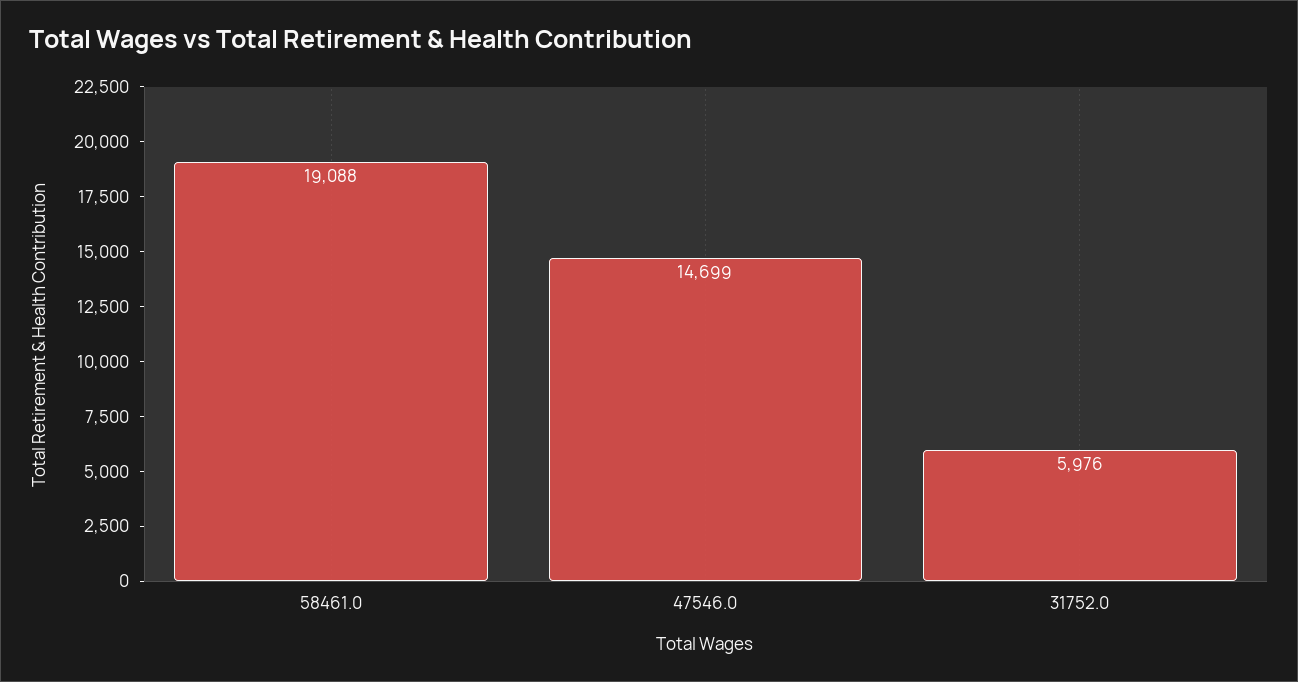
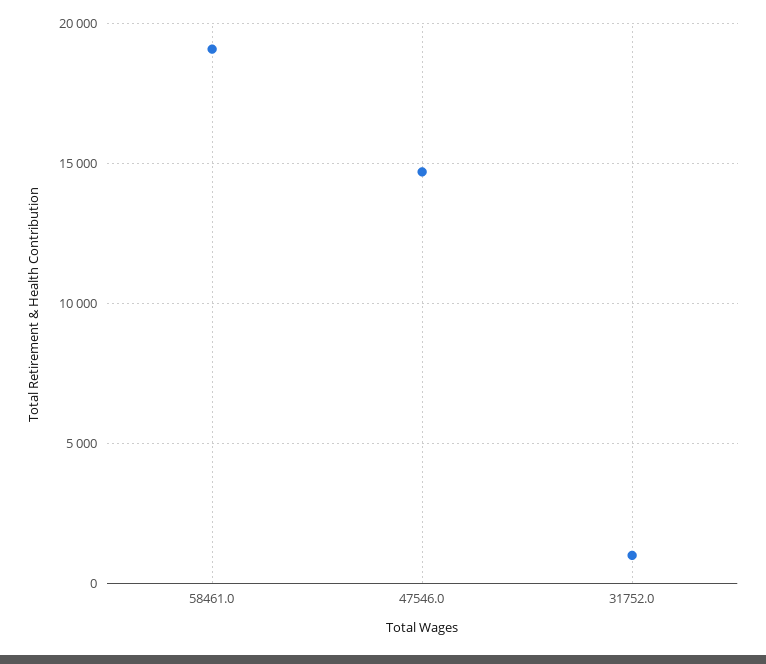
31752.0: 5976 -> 1000

